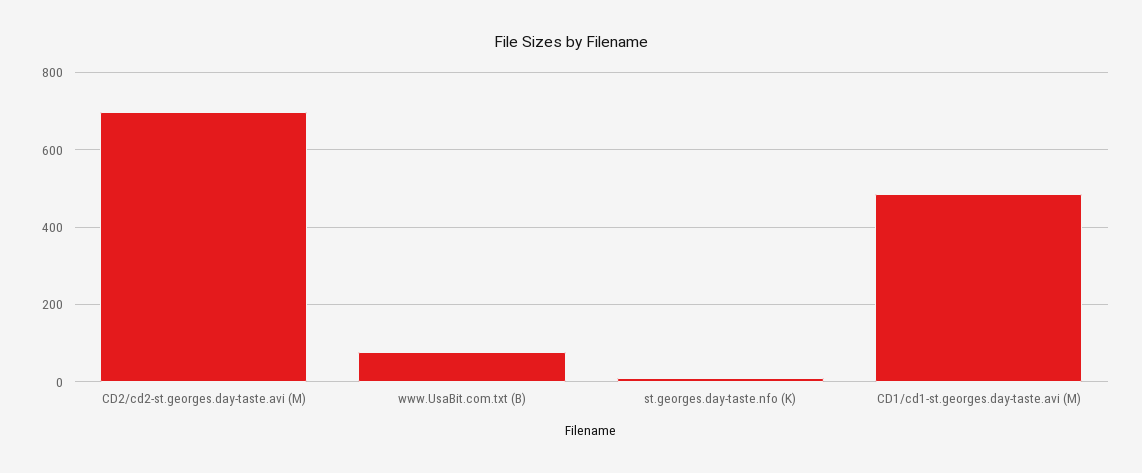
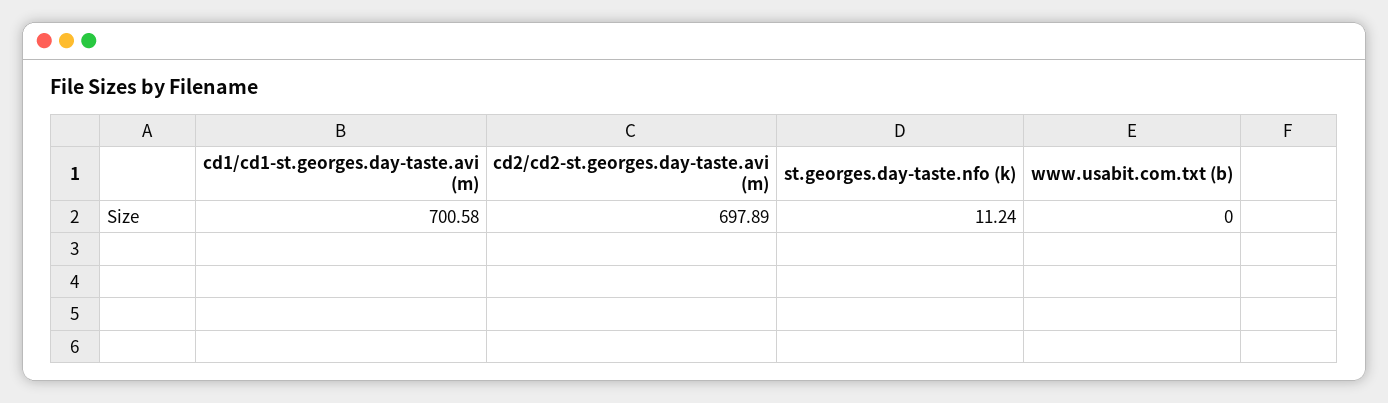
www.UsaBit.com.txt (B): 80 -> 0
CD1/cd1-st.georges.day-taste.avi (M): 480 -> 700.58

